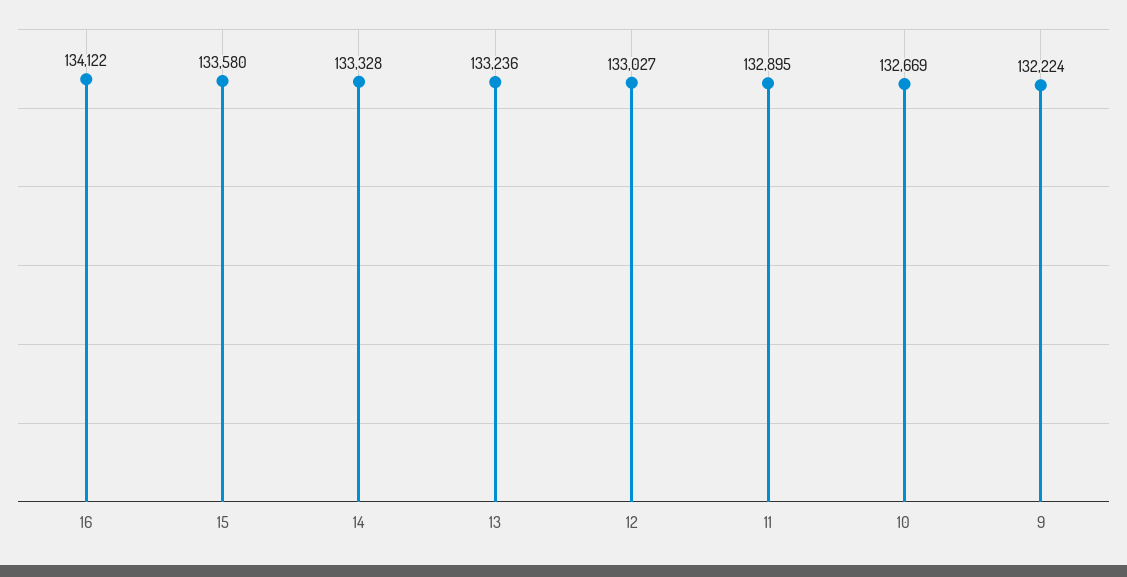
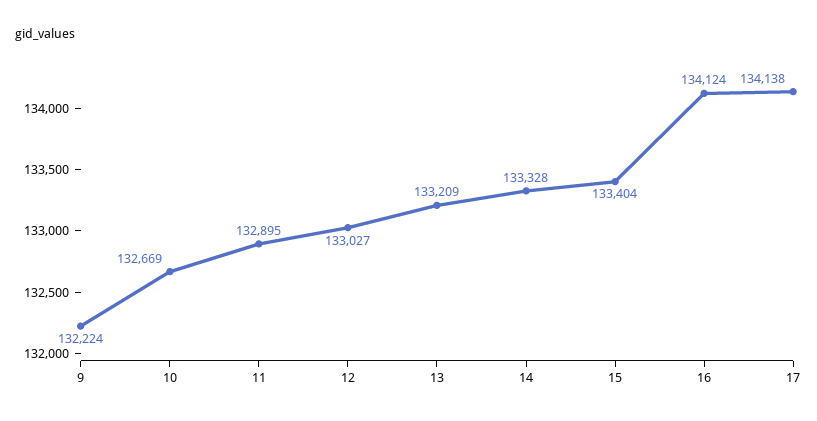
16: 134122 -> 134124
15: 133580 -> 133404
13: 133236 -> 133209
17: none -> 134138

